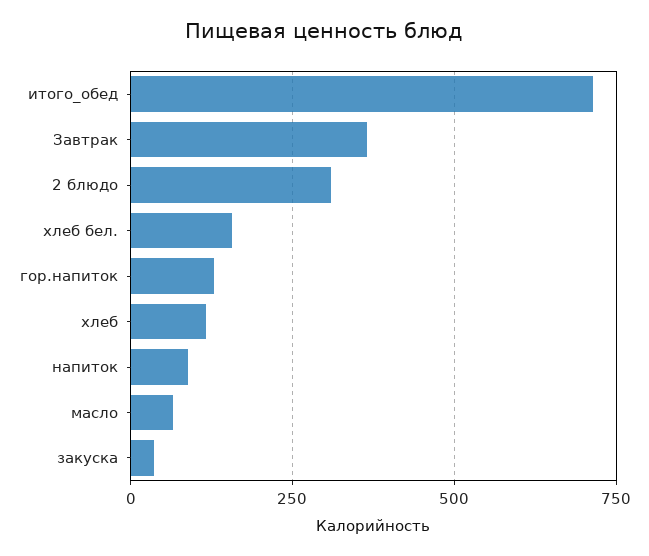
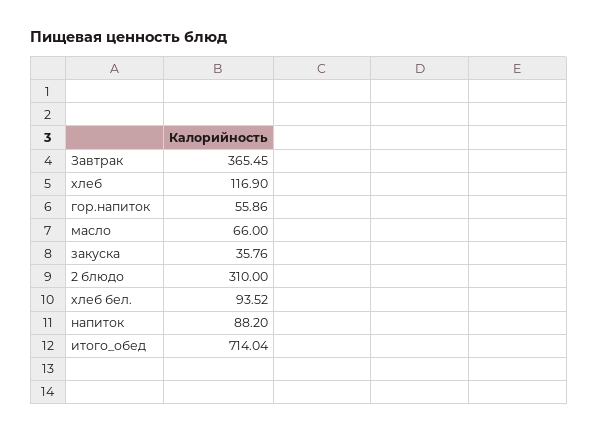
хлеб бел.: 150 -> 93.52
гор.напиток: 125 -> 55.86

